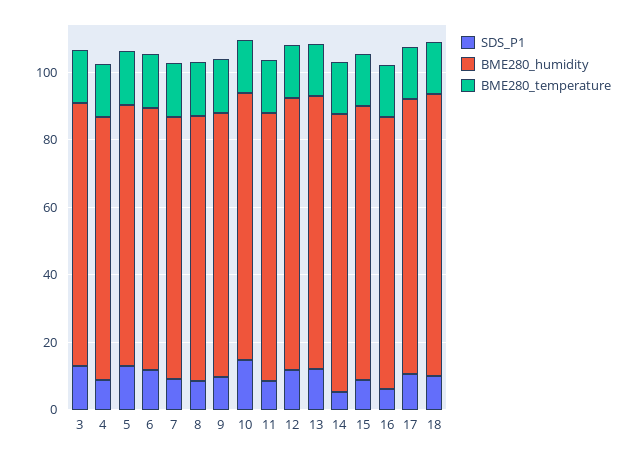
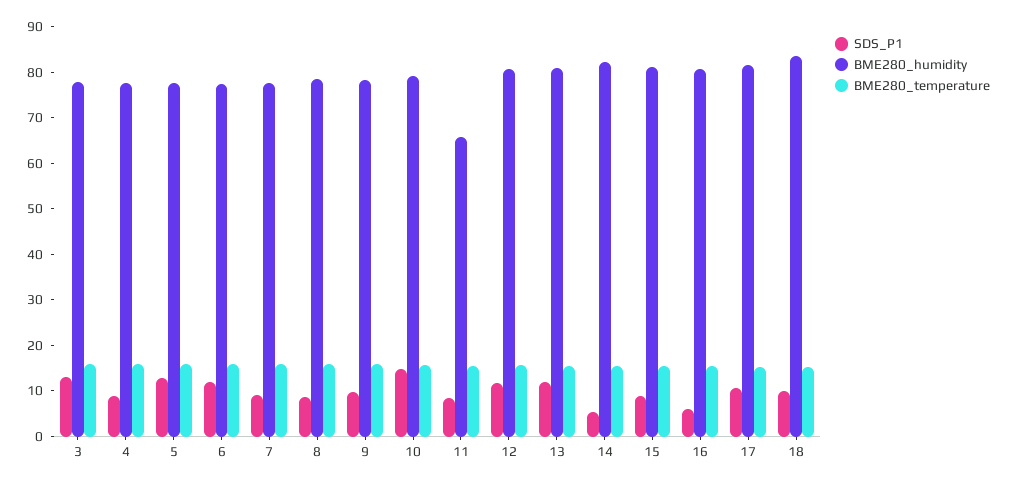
BME280_humidity, 11: 80 -> 66

